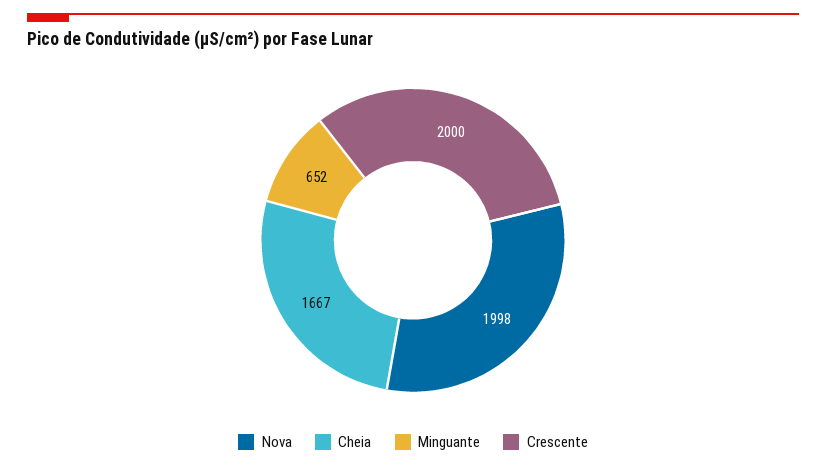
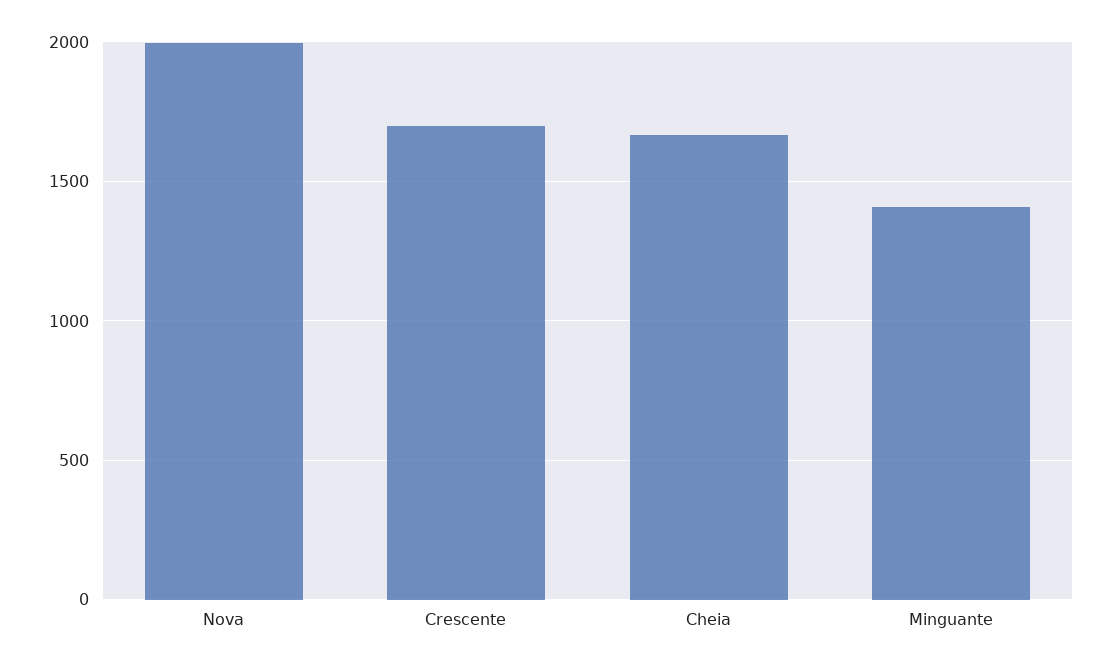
Minguante: 652 -> 1400
Crescente: 2000 -> 1700

